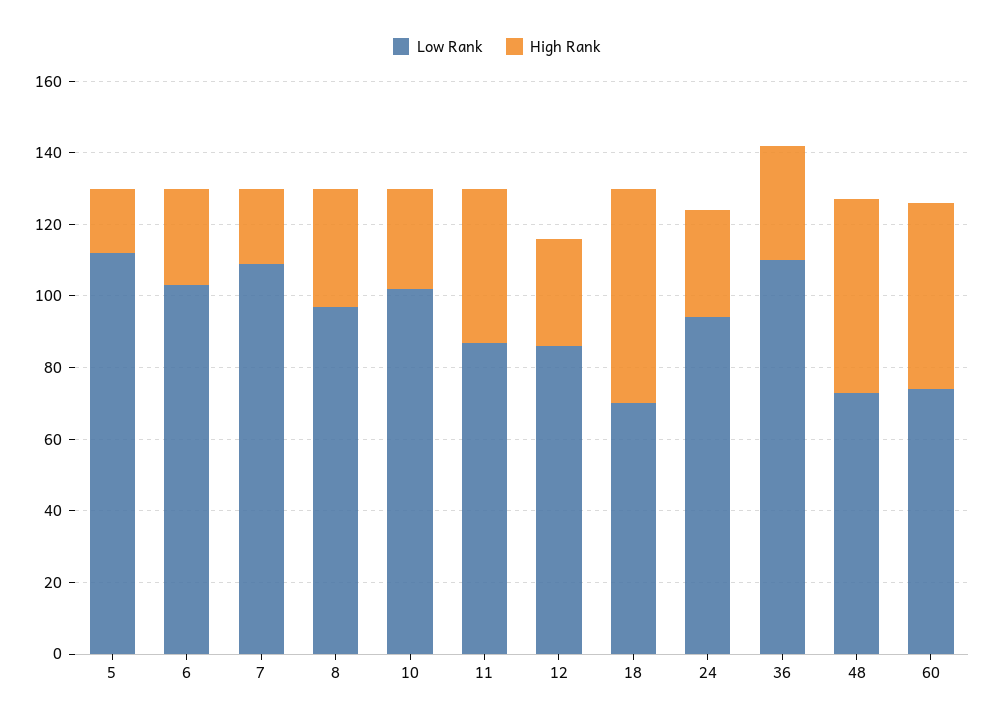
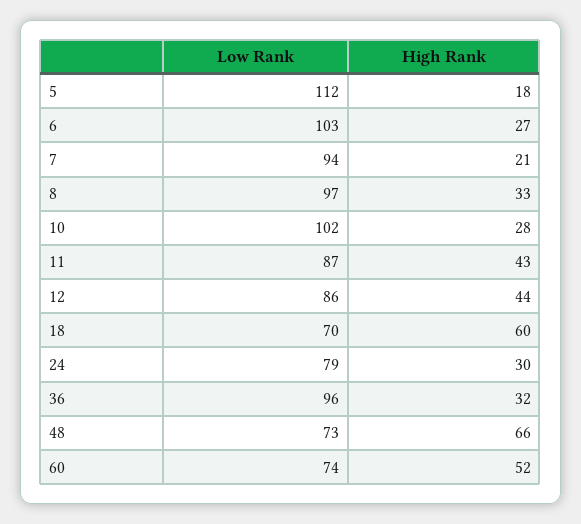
Low Rank, 7: 110 -> 94
High Rank, 12: 30 -> 44
Low Rank, 24: 95 -> 79
Low Rank, 36: 110 -> 96
High Rank, 48: 55 -> 66

